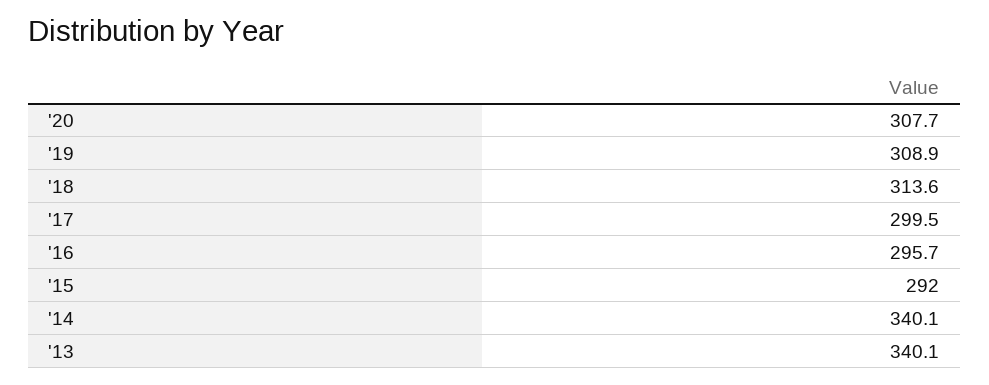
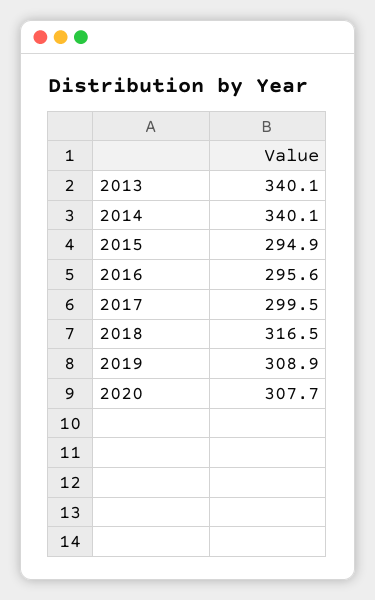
'18: 313.6 -> 316.5
'16: 295.7 -> 295.6
'15: 292 -> 294.9

